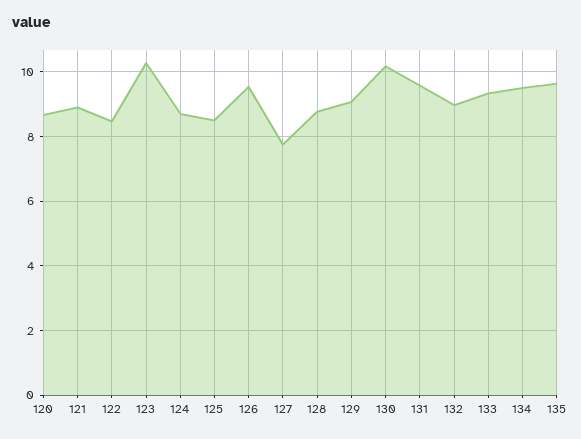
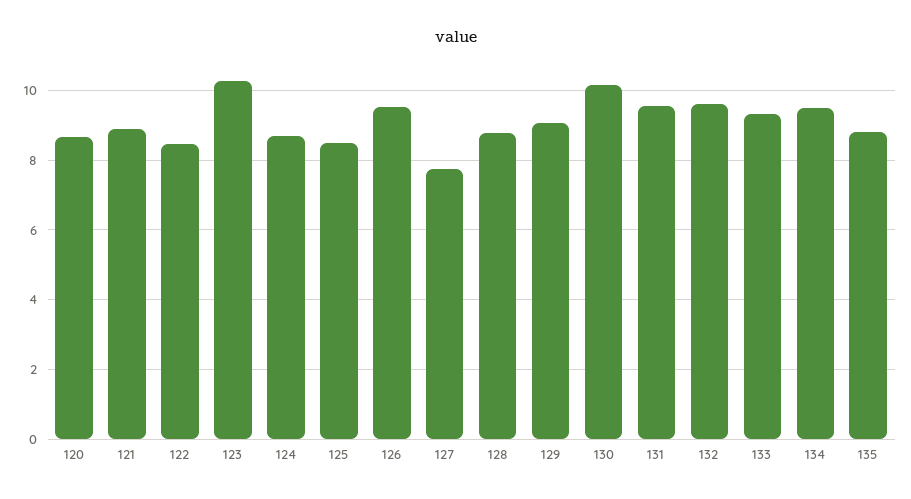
132: 9 -> 9.6
135: 9.6 -> 8.8

